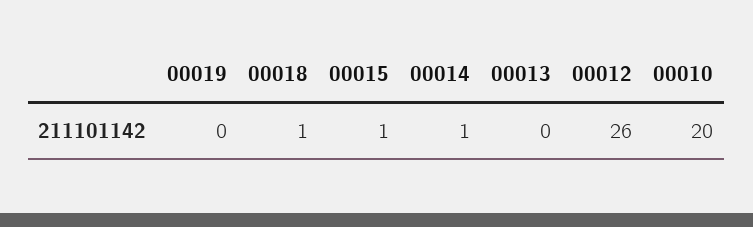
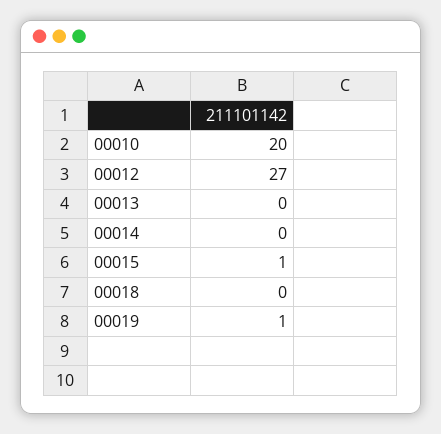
00019: 0 -> 1
00018: 1 -> 0
00014: 1 -> 0
00012: 26 -> 27

